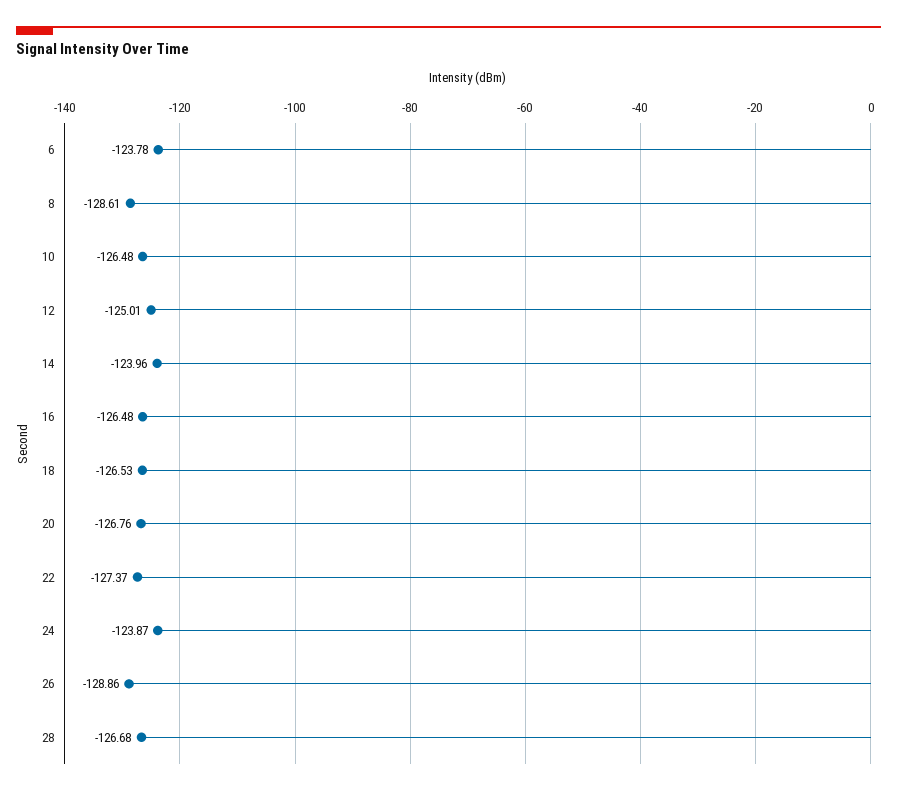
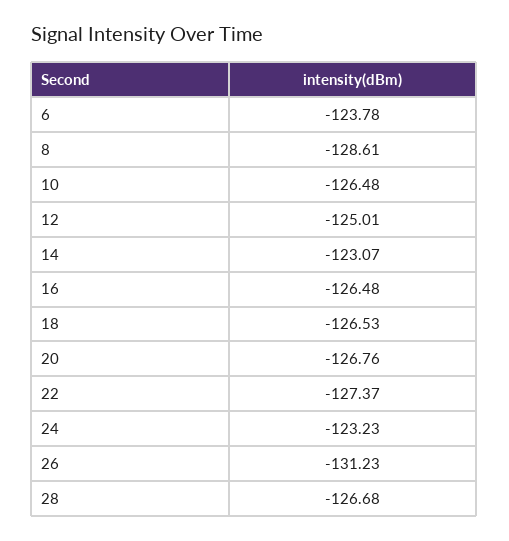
14: -123.96 -> -123.07
24: -123.87 -> -123.23
26: -128.86 -> -131.23

